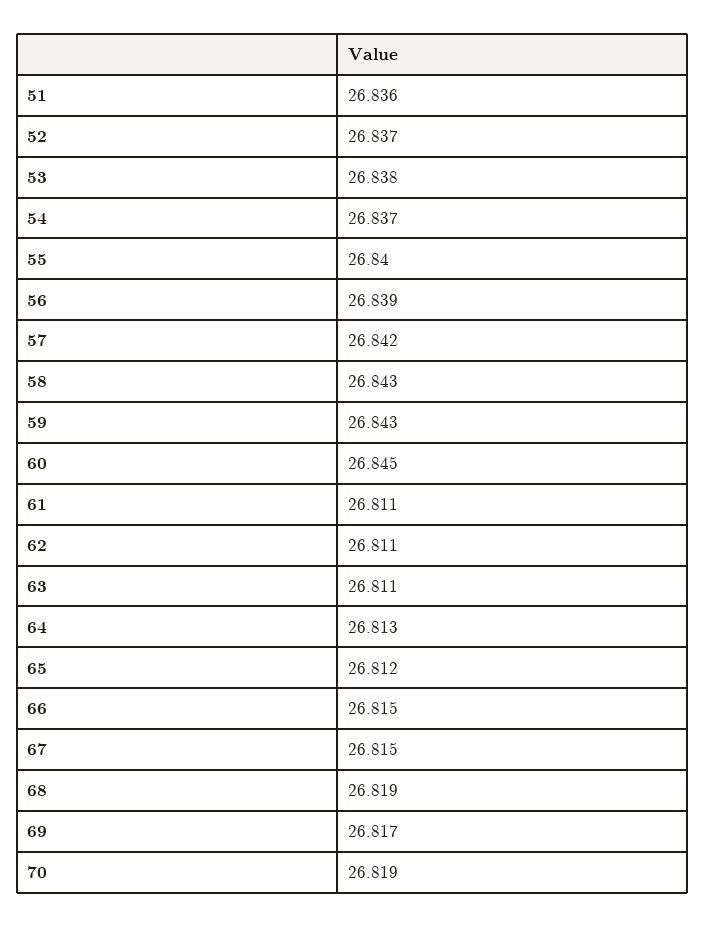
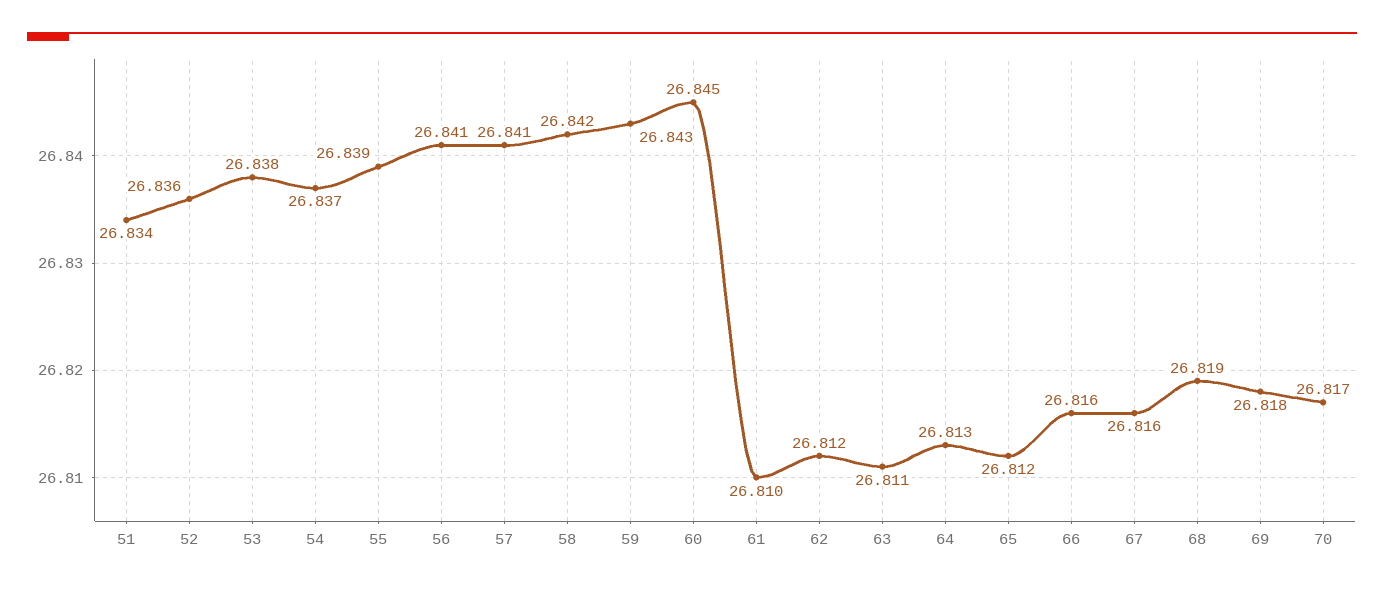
51: 26.836 -> 26.834
52: 26.837 -> 26.836
55: 26.84 -> 26.839
56: 26.839 -> 26.841
57: 26.842 -> 26.841
58: 26.843 -> 26.842
61: 26.811 -> 26.81
62: 26.811 -> 26.812
66: 26.815 -> 26.816
67: 26.815 -> 26.816
69: 26.817 -> 26.818
70: 26.819 -> 26.817

